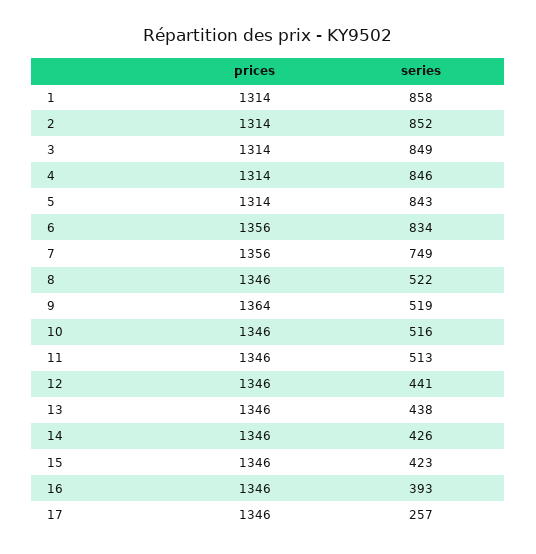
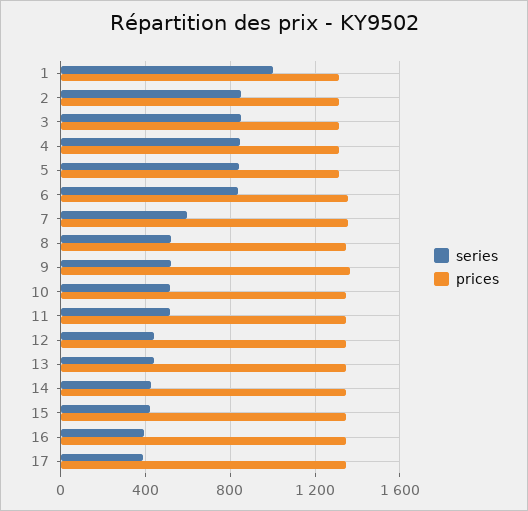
series, 1: 858 -> 1000
series, 7: 749 -> 600
series, 17: 257 -> 400

